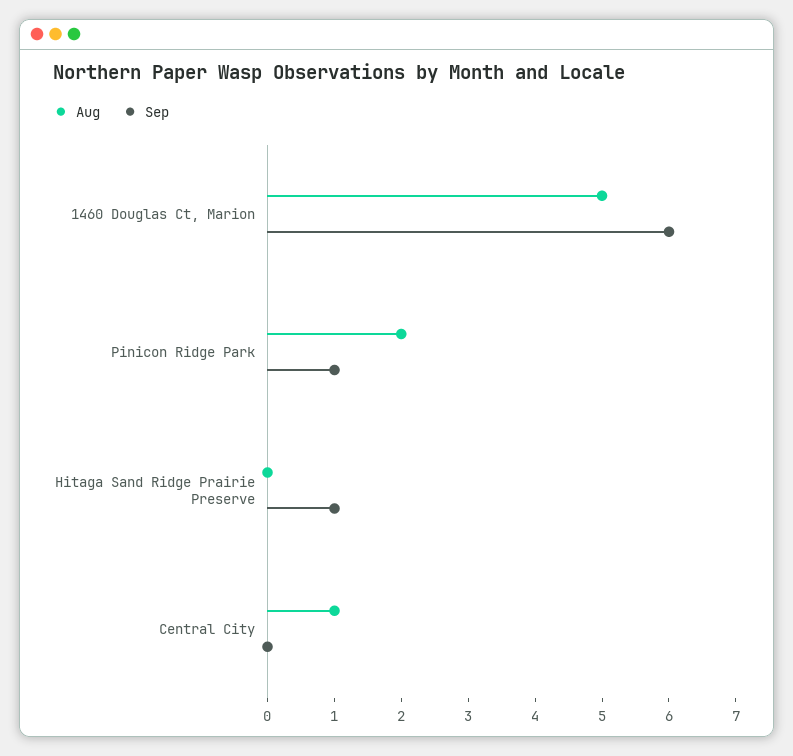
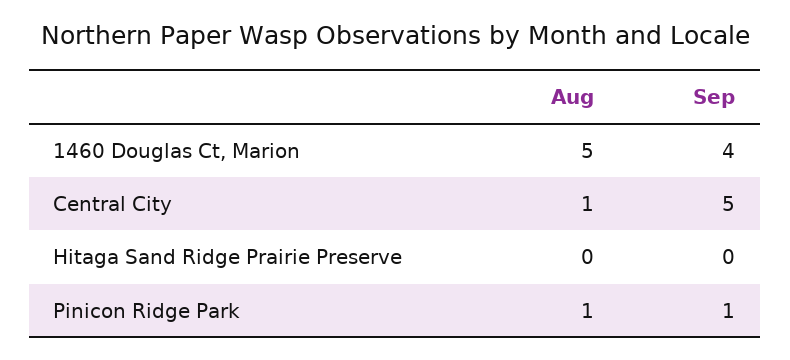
Sep, 1460 Douglas Ct, Marion: 6 -> 4
Aug, Pinicon Ridge Park: 2 -> 1
Sep, Hitaga Sand Ridge Prairie Preserve: 1 -> 0
Sep, Central City: 0 -> 5

